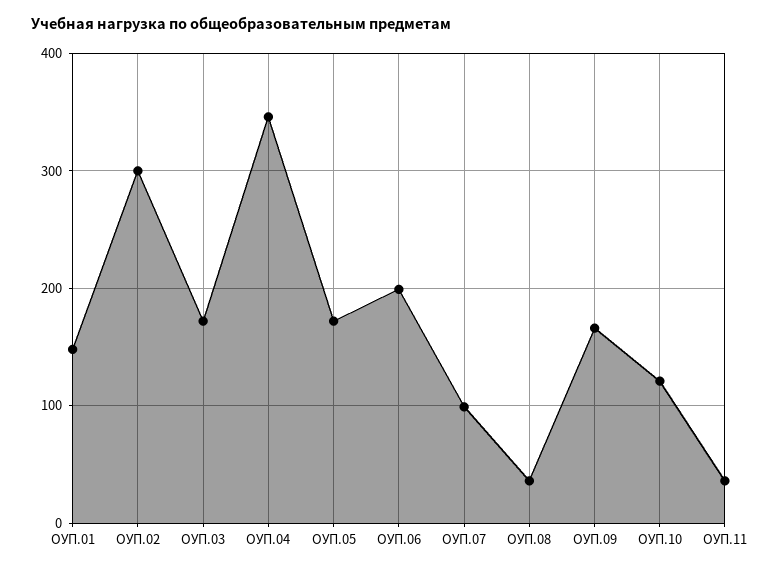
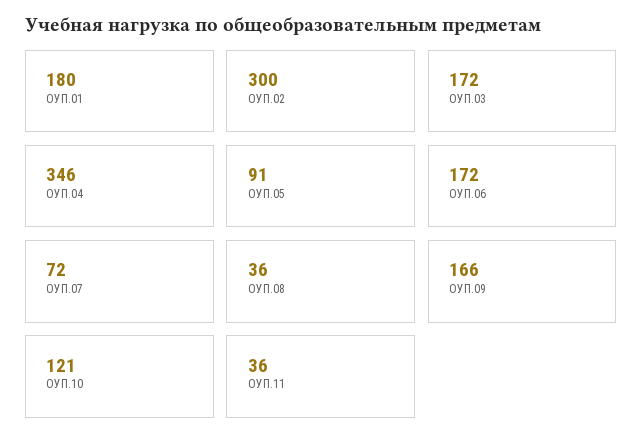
ОУП.01: 150 -> 180
ОУП.05: 170 -> 91
ОУП.06: 200 -> 172
ОУП.07: 100 -> 72

